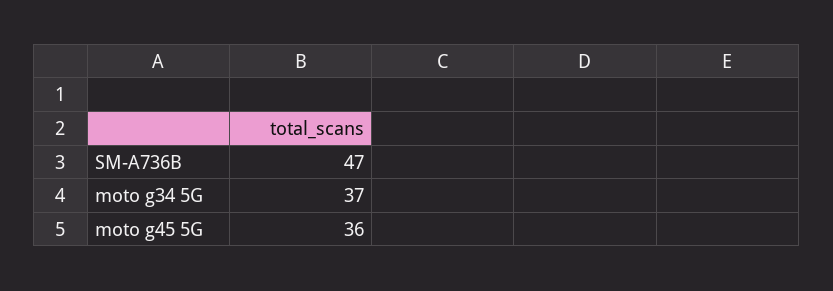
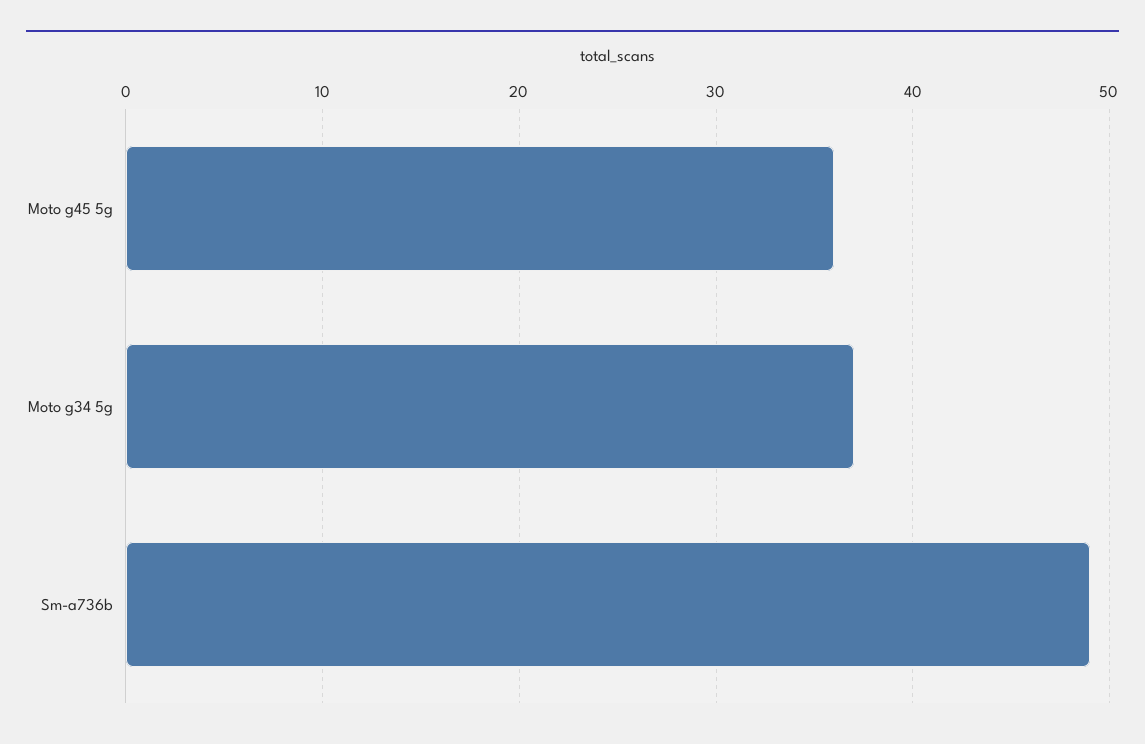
SM-A736B: 47 -> 49

